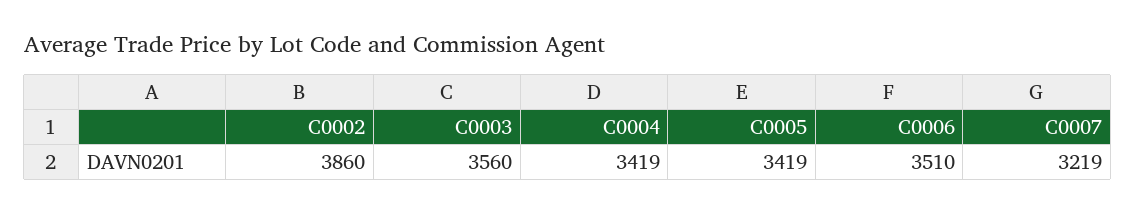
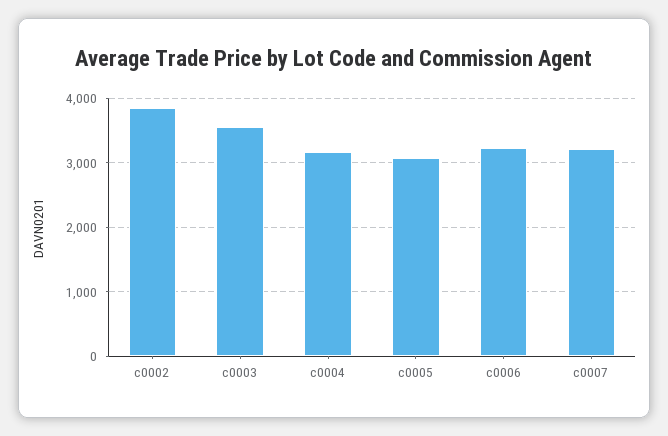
C0004: 3419 -> 3200
C0005: 3419 -> 3100
C0006: 3510 -> 3200

